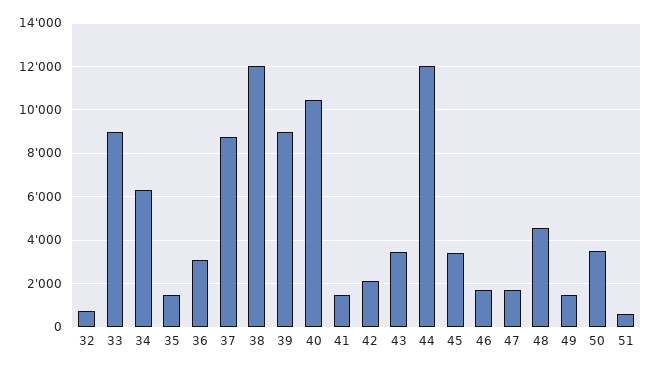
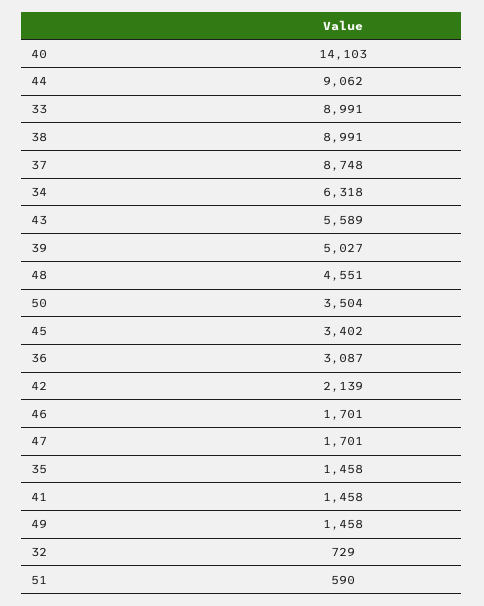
38: 12000 -> 8991
39: 9000 -> 5027
40: 10500 -> 14103
43: 3500 -> 5589
44: 12000 -> 9062

